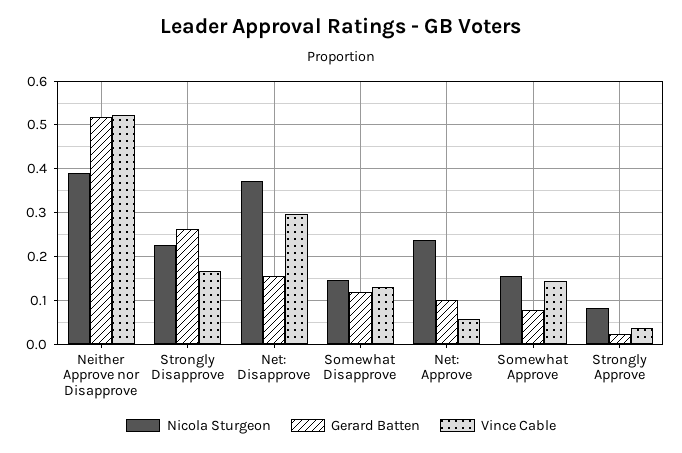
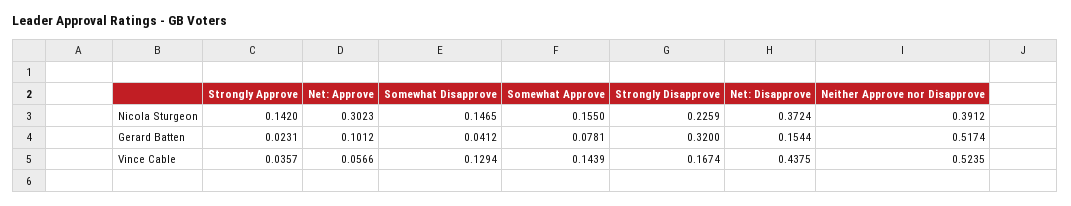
Gerard Batten, Strongly Disapprove: 0.26 -> 0.32
Vince Cable, Net: Disapprove: 0.3 -> 0.4375
Gerard Batten, Somewhat Disapprove: 0.12 -> 0.0412
Nicola Sturgeon, Net: Approve: 0.24 -> 0.3023
Nicola Sturgeon, Strongly Approve: 0.08 -> 0.142

